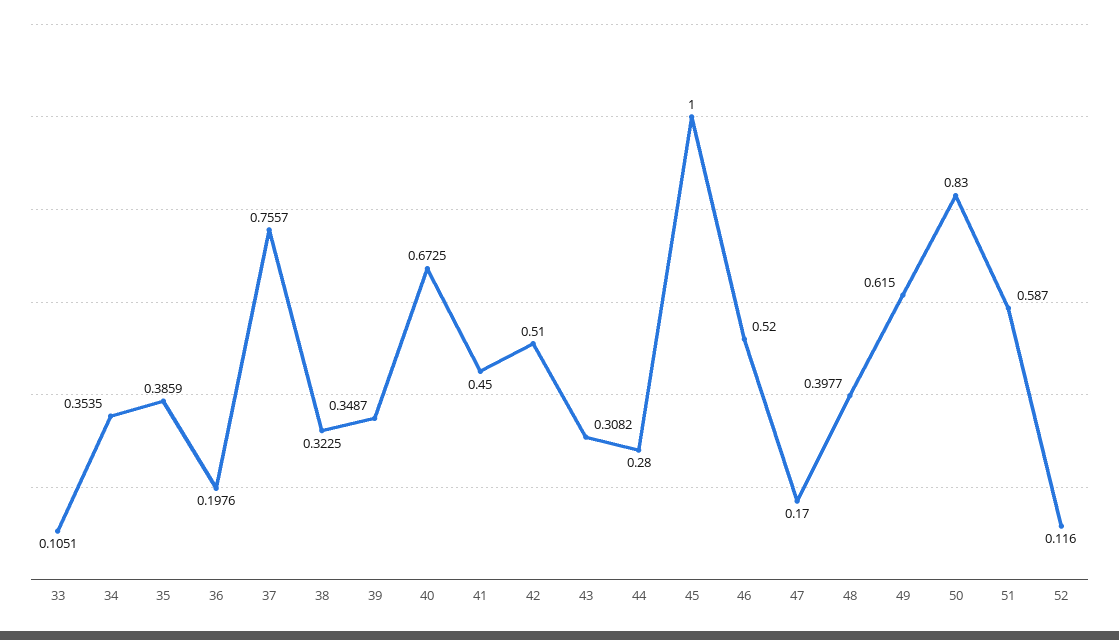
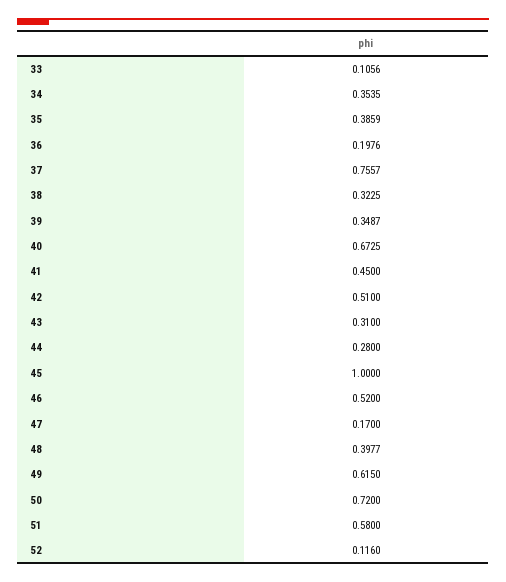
33: 0.1051 -> 0.1056
43: 0.3082 -> 0.31
50: 0.83 -> 0.72
51: 0.587 -> 0.58

